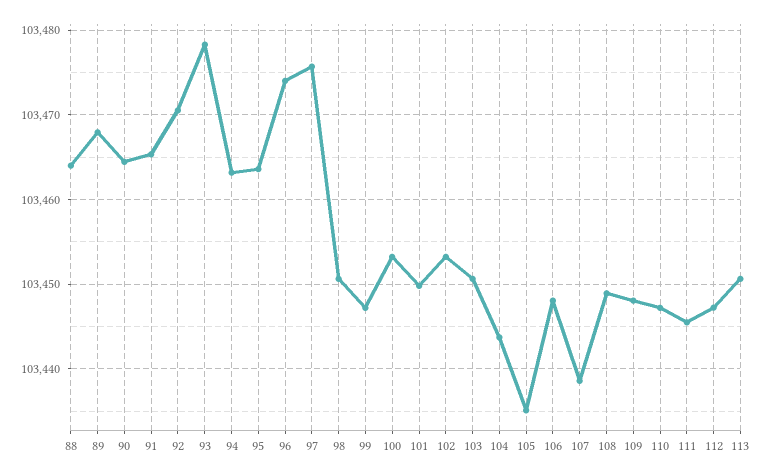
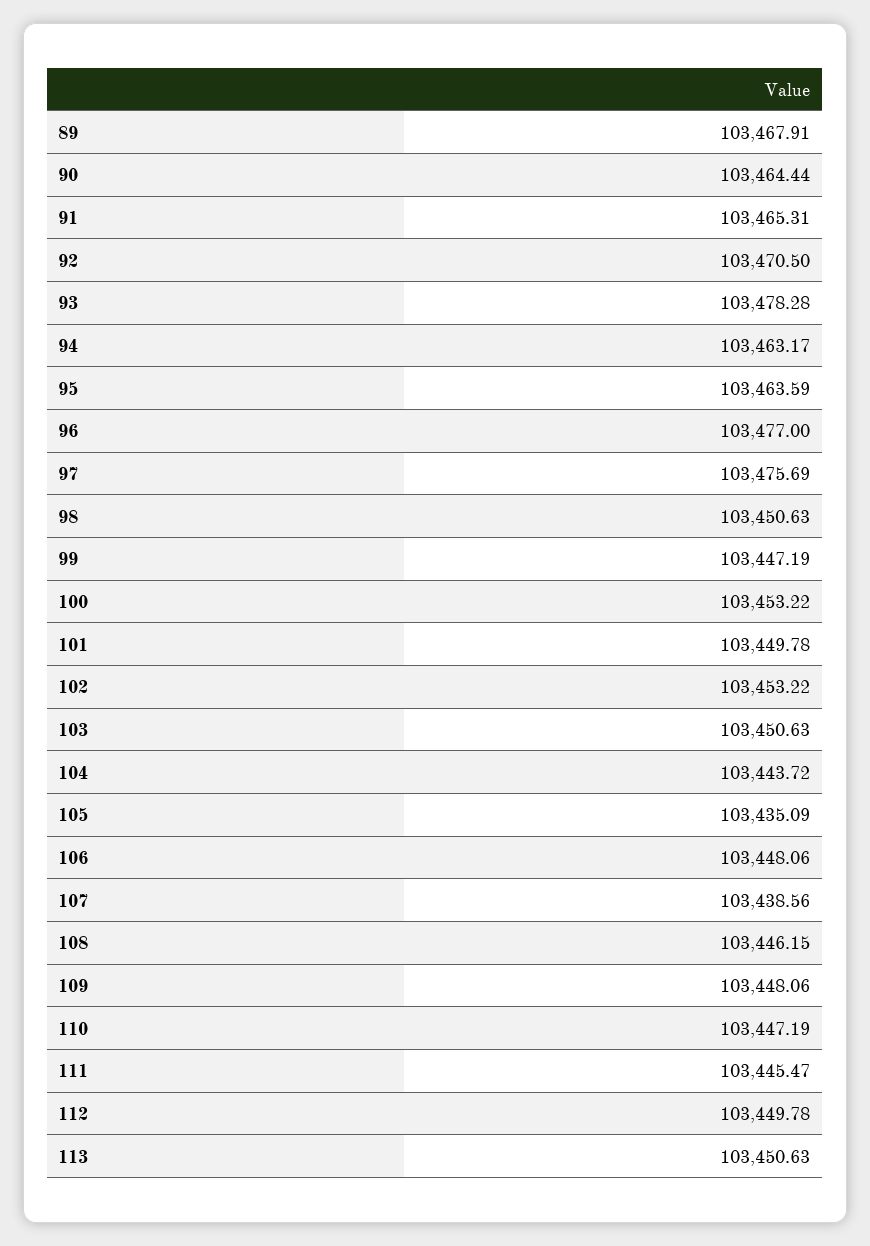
88: 103464 -> none
96: 103474 -> 103477
108: 103449 -> 103446.15
112: 103447 -> 103449.78

